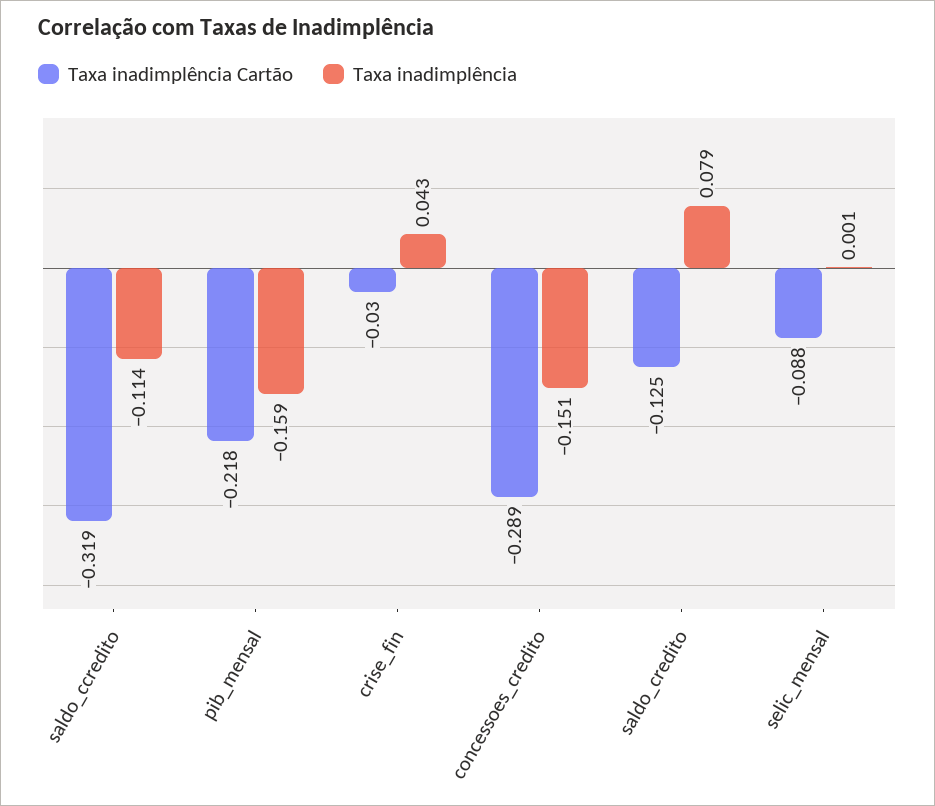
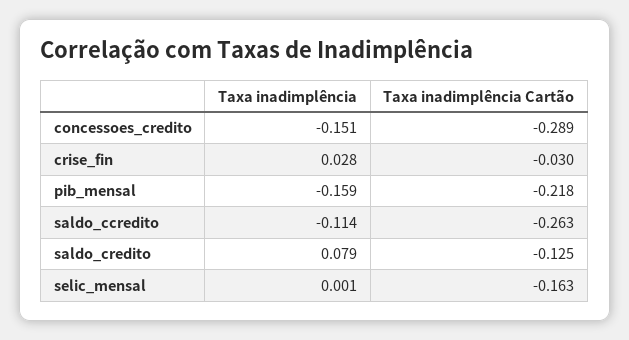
Taxa inadimplência Cartão, saldo_ccredito: -0.319 -> -0.263
Taxa inadimplência, crise_fin: 0.043 -> 0.028
Taxa inadimplência Cartão, selic_mensal: -0.088 -> -0.163

